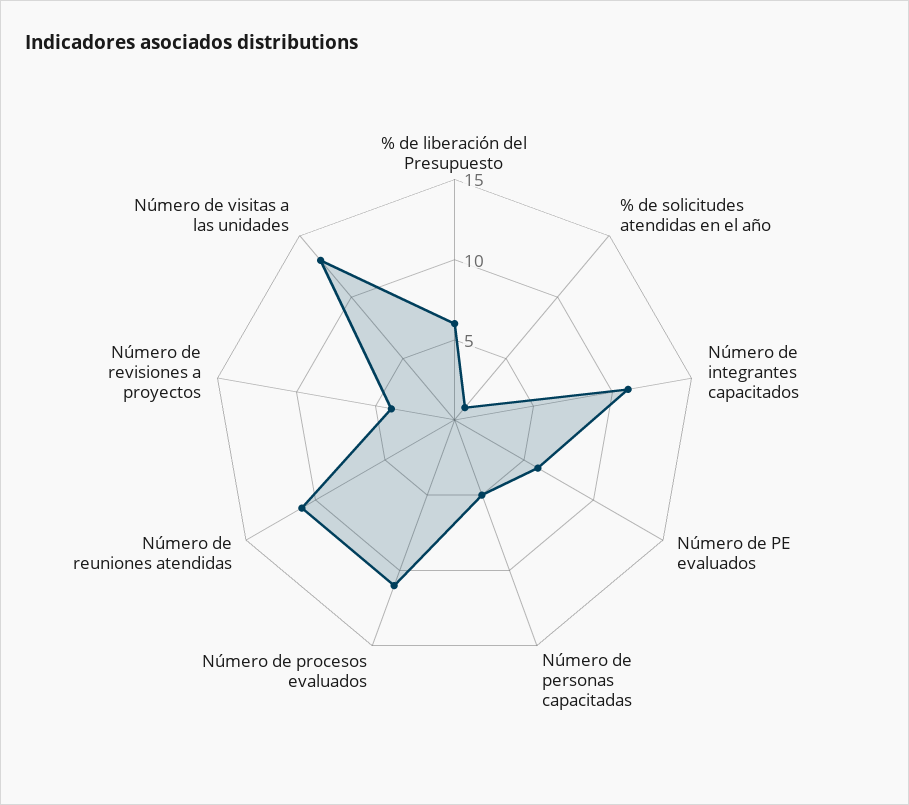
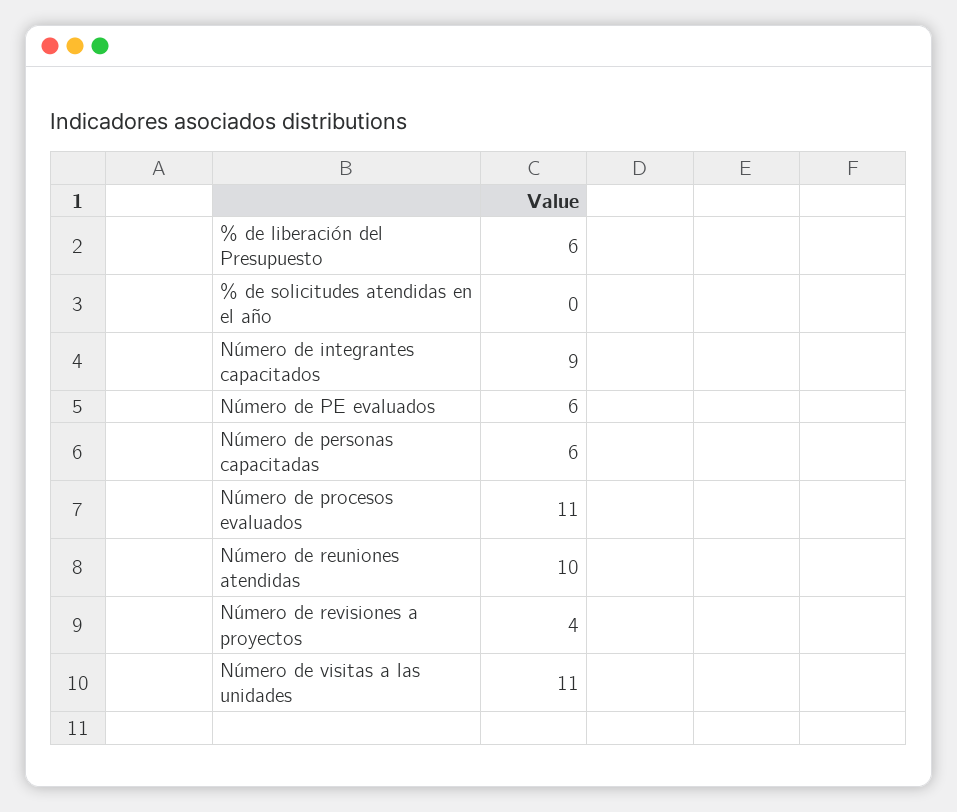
% de solicitudes atendidas en el año: 1 -> 0
Número de integrantes capacitados: 11 -> 9
Número de personas capacitadas: 5 -> 6
Número de reuniones atendidas: 11 -> 10
Número de visitas a las unidades: 13 -> 11

